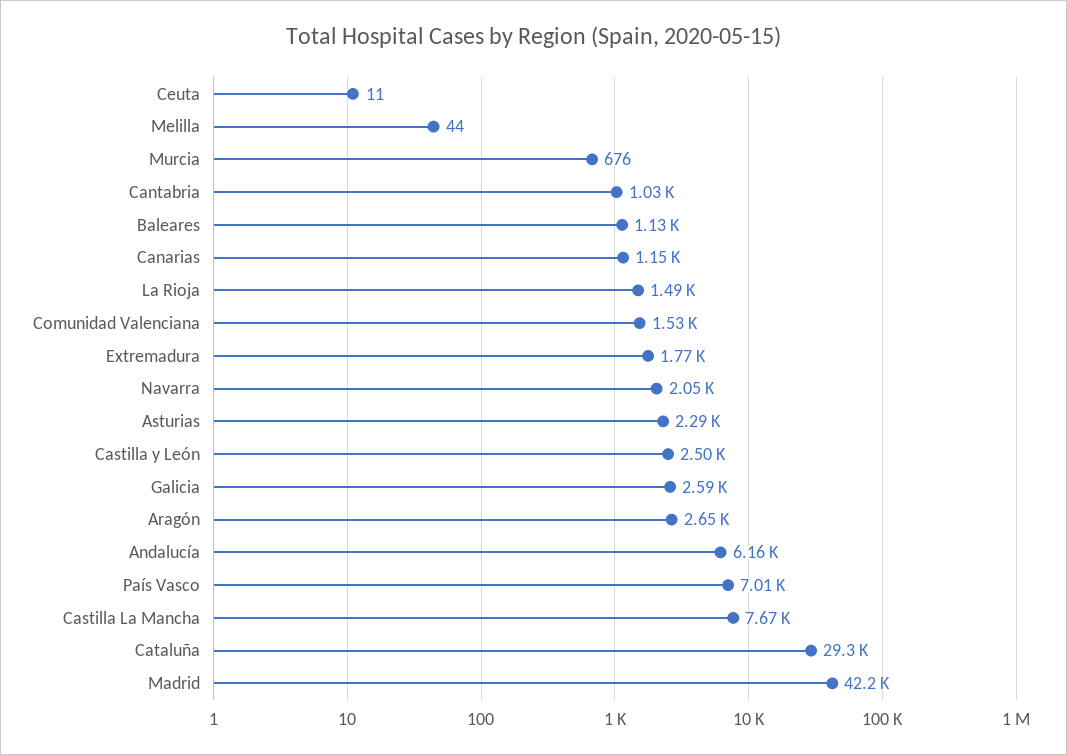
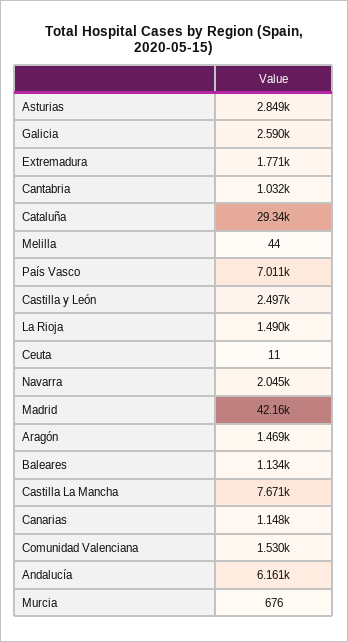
Asturias: 2290 -> 2849
Aragón: 2650 -> 1469

